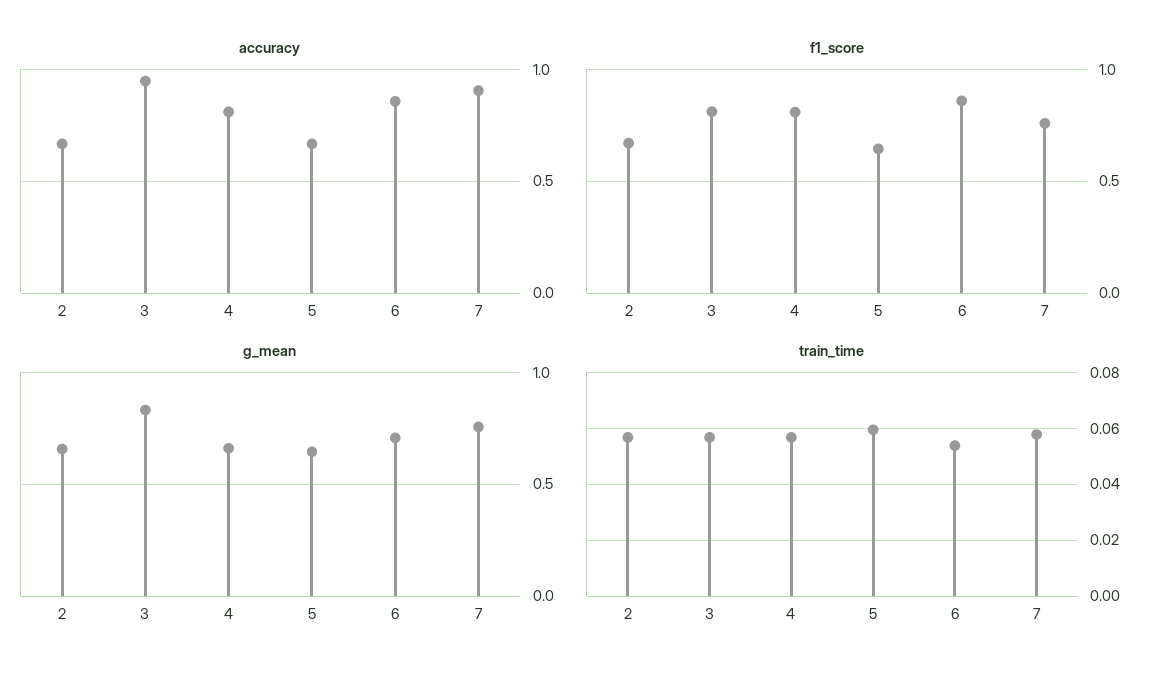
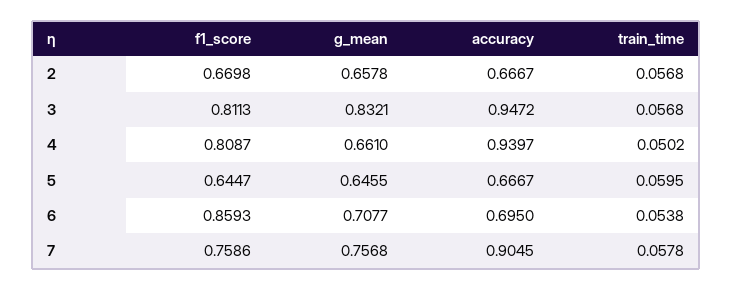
accuracy, 4: 0.8 -> 0.9397
accuracy, 6: 0.85 -> 0.695
train_time, 4: 0.0575 -> 0.0502

